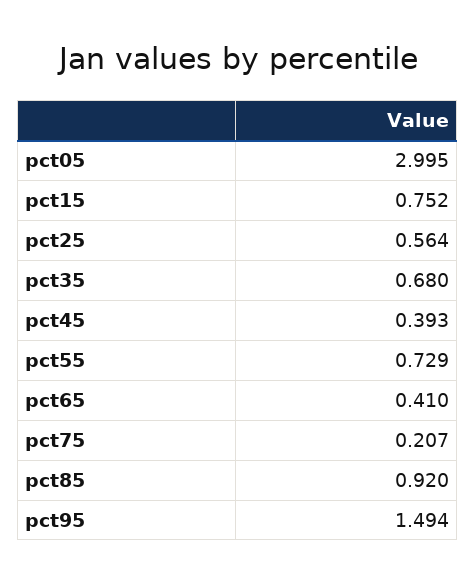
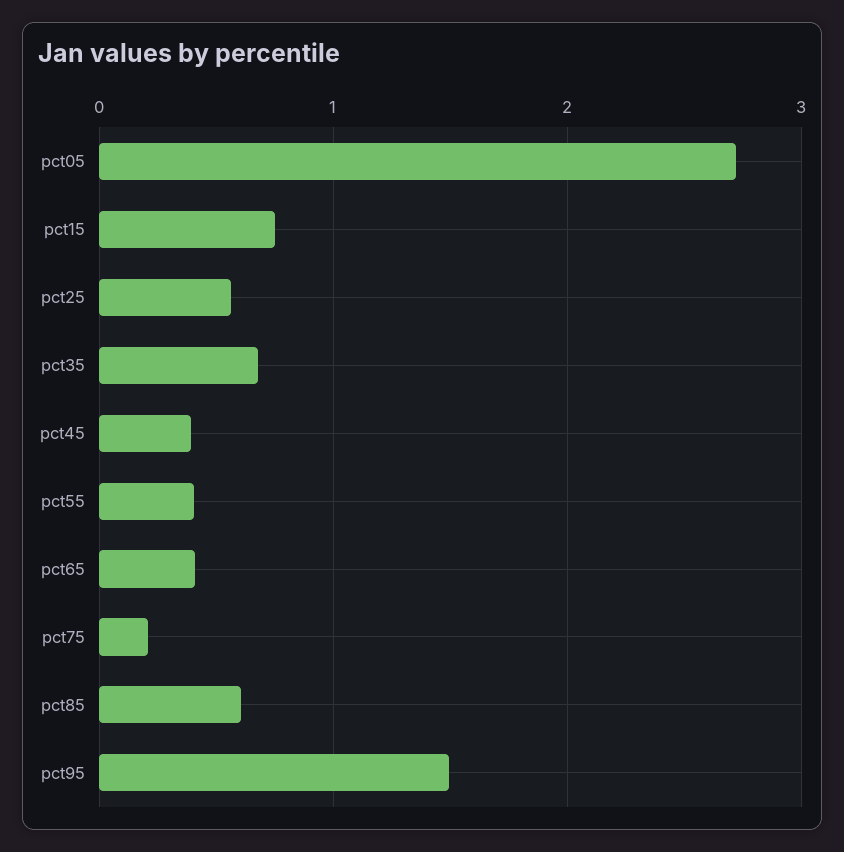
pct05: 2.995 -> 2.7
pct55: 0.729 -> 0.4
pct85: 0.92 -> 0.6

